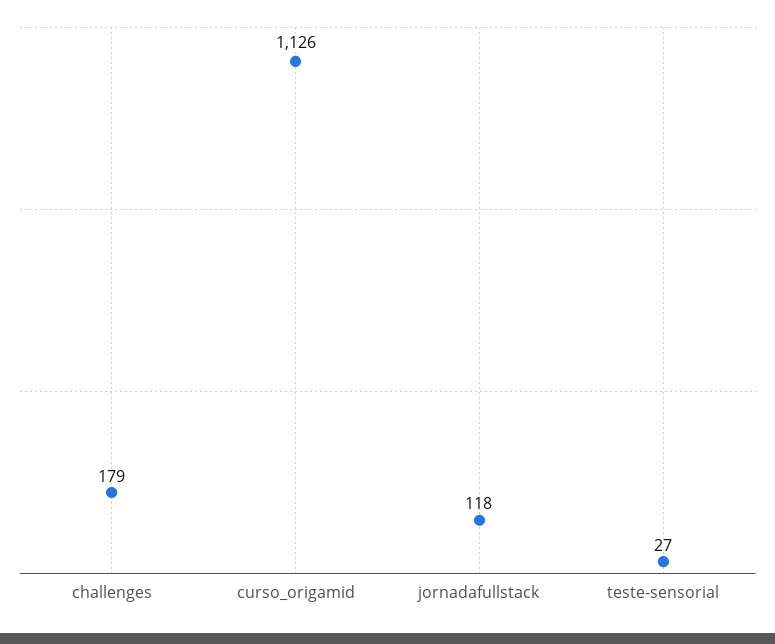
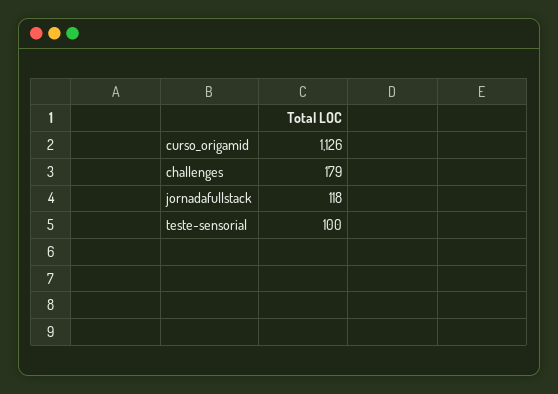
teste-sensorial: 27 -> 100

